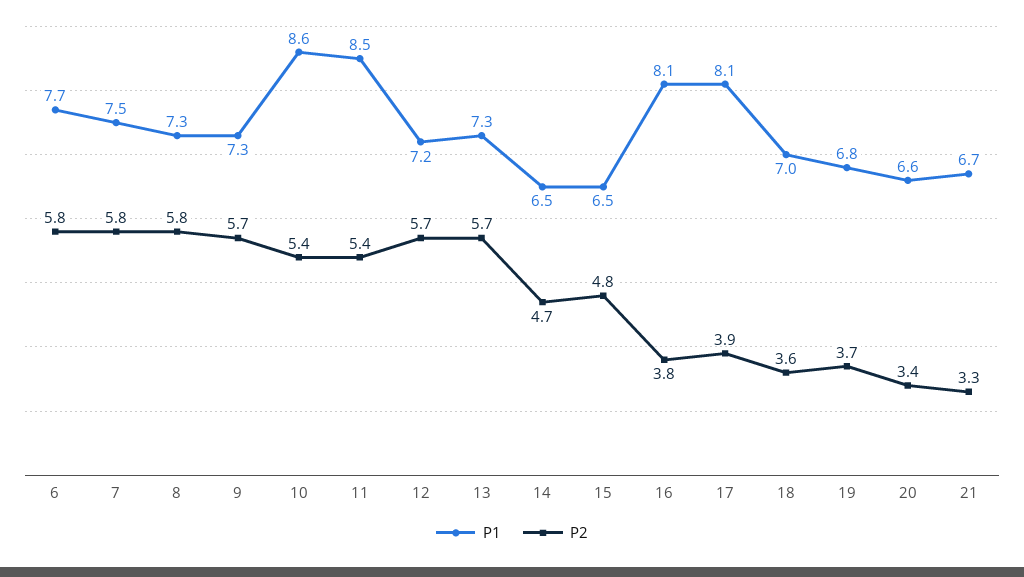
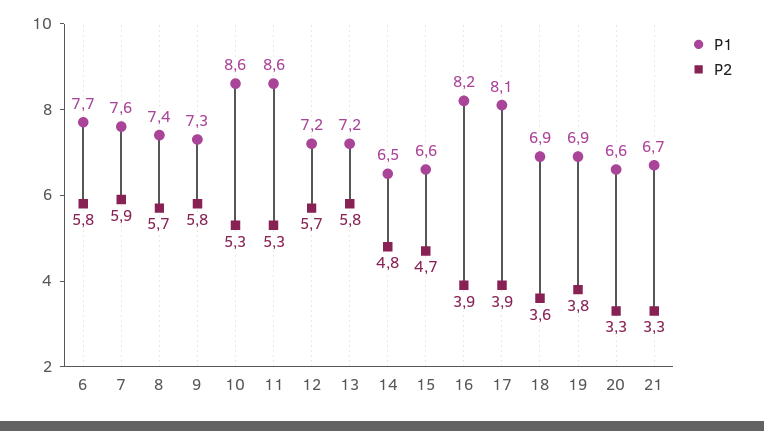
P1, 7: 7.5 -> 7.6
P2, 7: 5.8 -> 5.9
P1, 8: 7.3 -> 7.4
P2, 8: 5.8 -> 5.7
P2, 9: 5.7 -> 5.8
P2, 10: 5.4 -> 5.3
P1, 11: 8.5 -> 8.6
P2, 11: 5.4 -> 5.3
P1, 13: 7.3 -> 7.2
P2, 13: 5.7 -> 5.8
P2, 14: 4.7 -> 4.8
P1, 15: 6.5 -> 6.6
P2, 15: 4.8 -> 4.7
P1, 16: 8.1 -> 8.2
P2, 16: 3.8 -> 3.9
P1, 18: 7 -> 6.9
P1, 19: 6.8 -> 6.9
P2, 19: 3.7 -> 3.8
P2, 20: 3.4 -> 3.3

